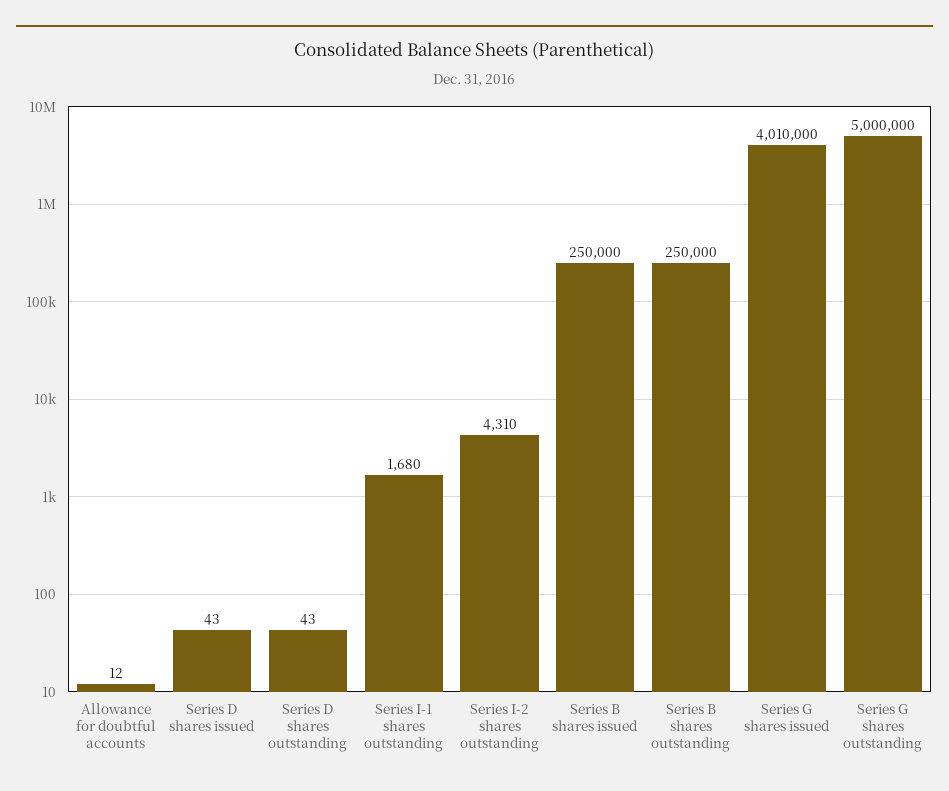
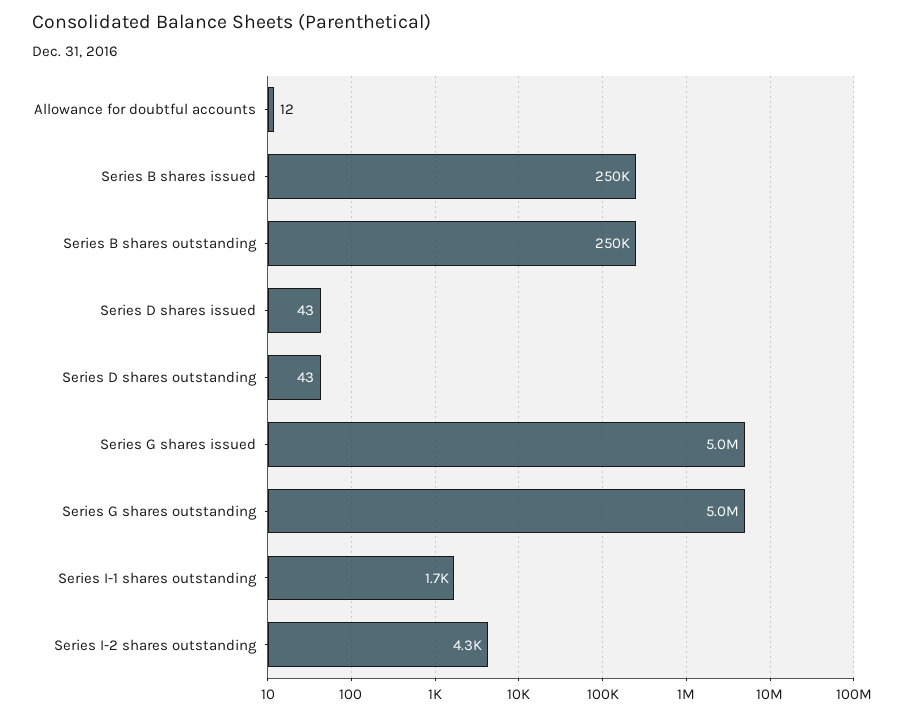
Series G shares issued: 4010000 -> 5000000

